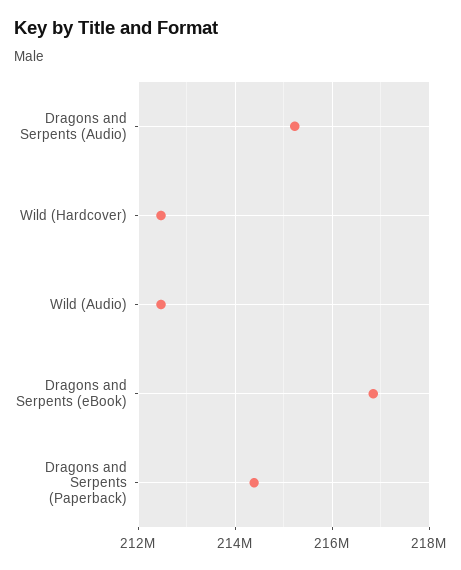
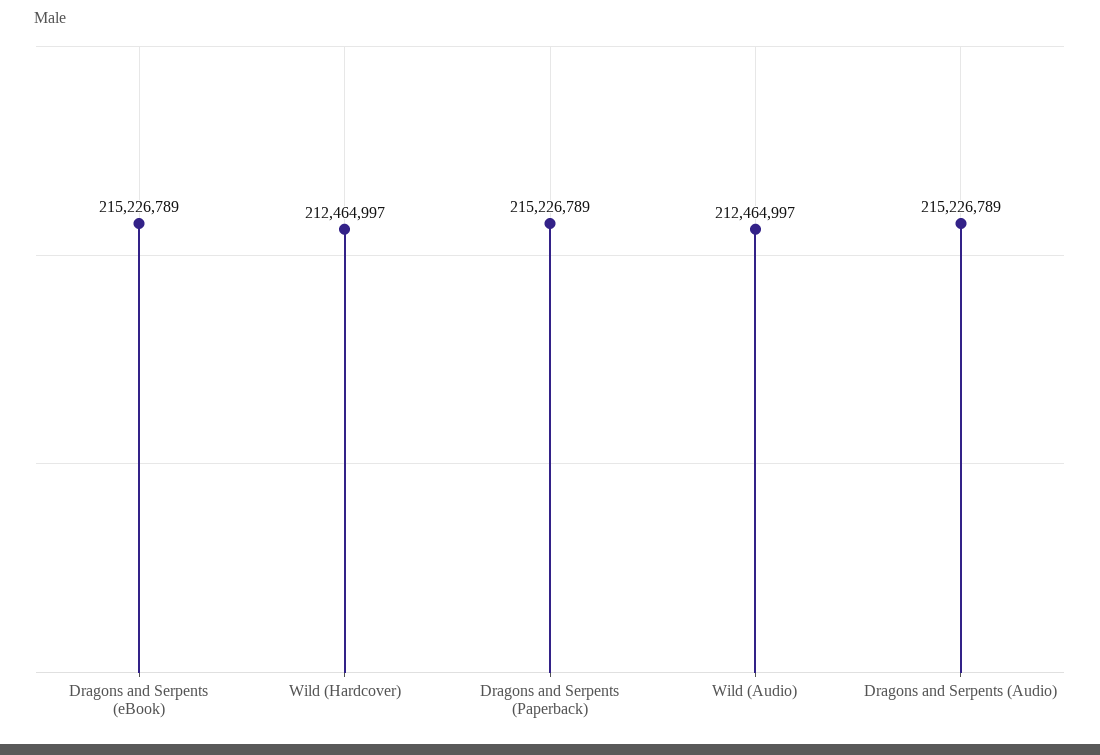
Dragons and Serpents (eBook): 216800000 -> 215226789
Dragons and Serpents (Paperback): 214400000 -> 215226789

